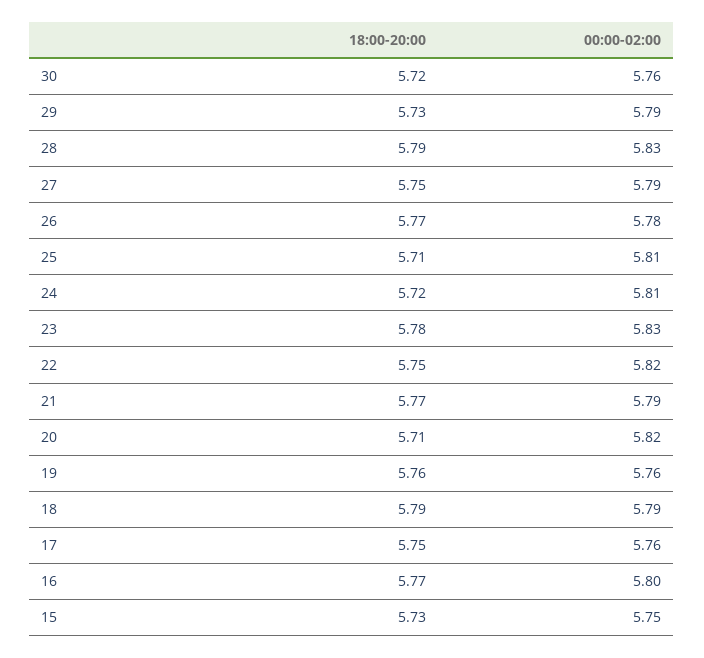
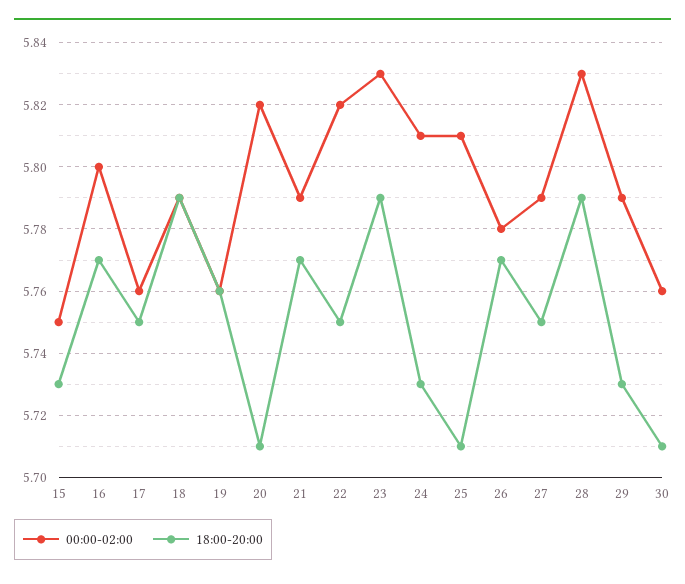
18:00-20:00, 30: 5.72 -> 5.71
18:00-20:00, 24: 5.72 -> 5.73
18:00-20:00, 23: 5.78 -> 5.79

